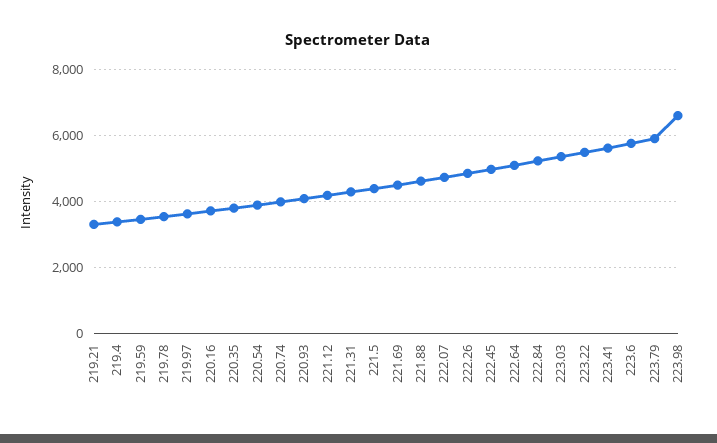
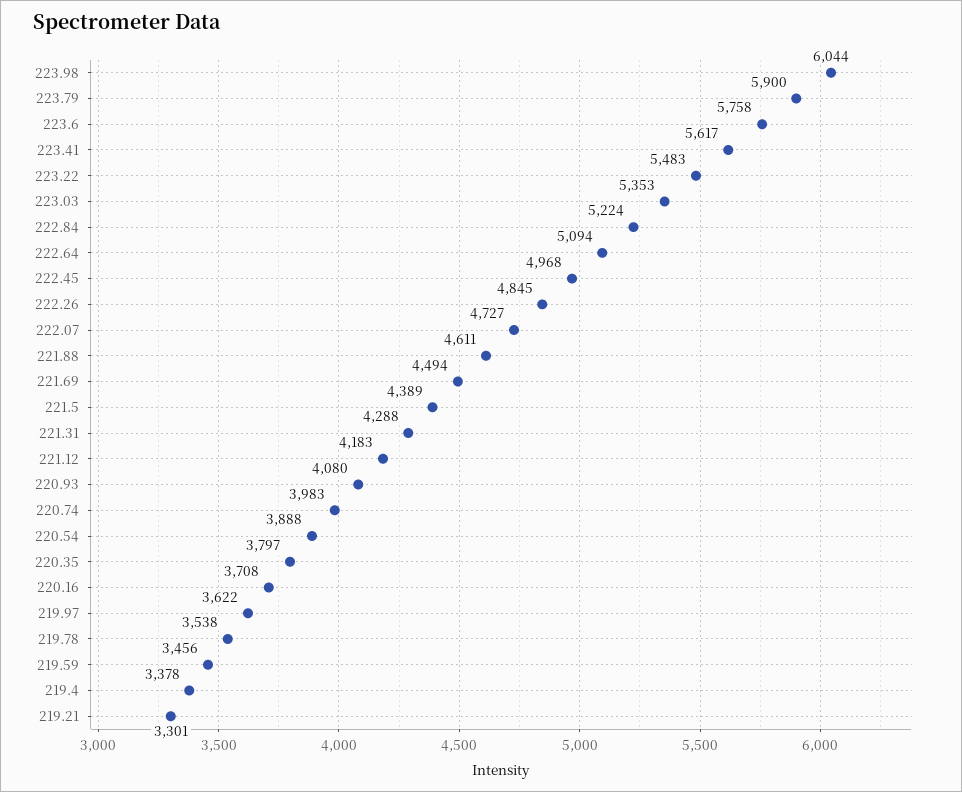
223.98: 6600 -> 6044

